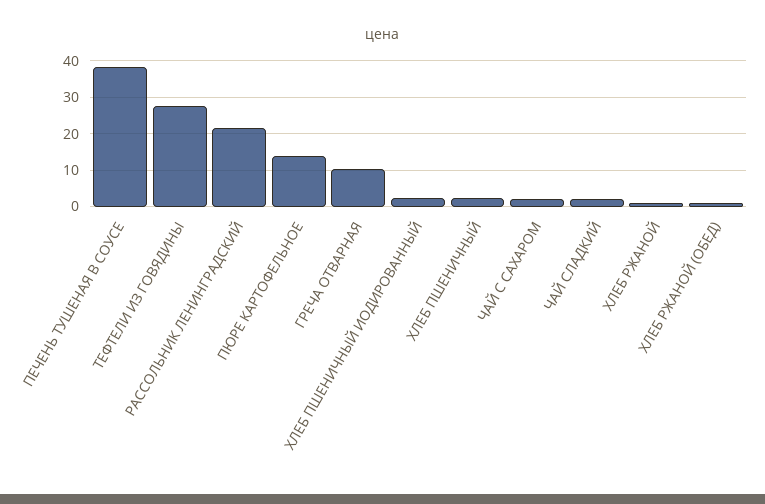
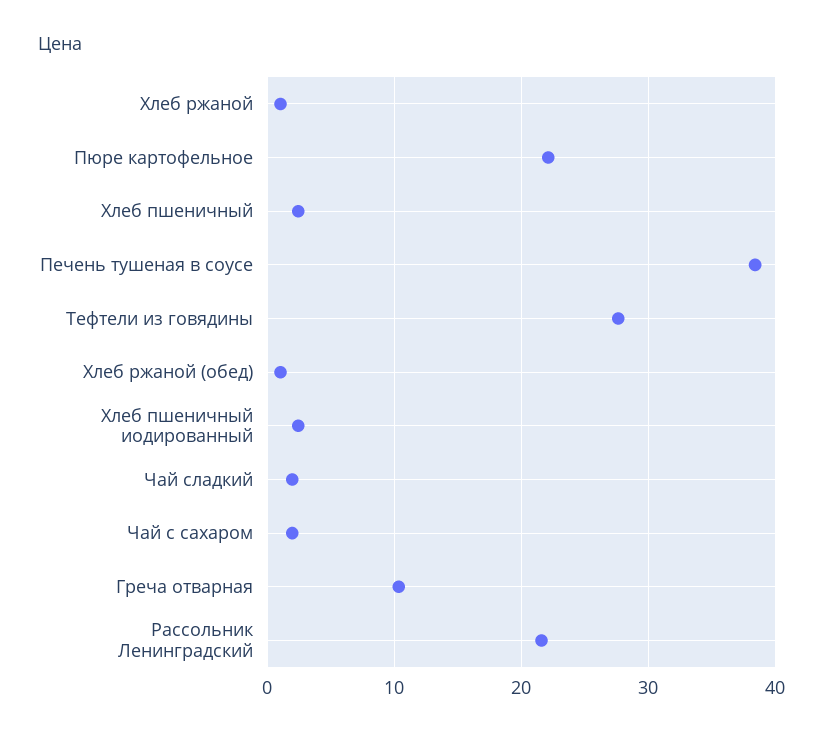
ПЮРЕ КАРТОФЕЛЬНОЕ: 14 -> 22

